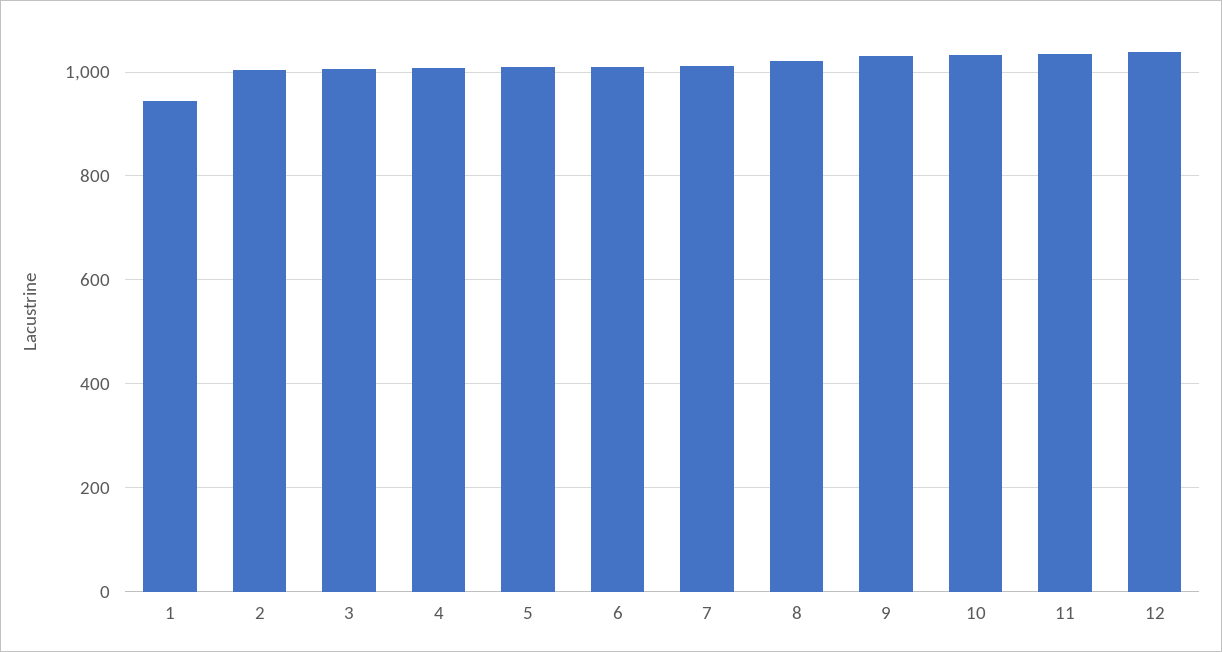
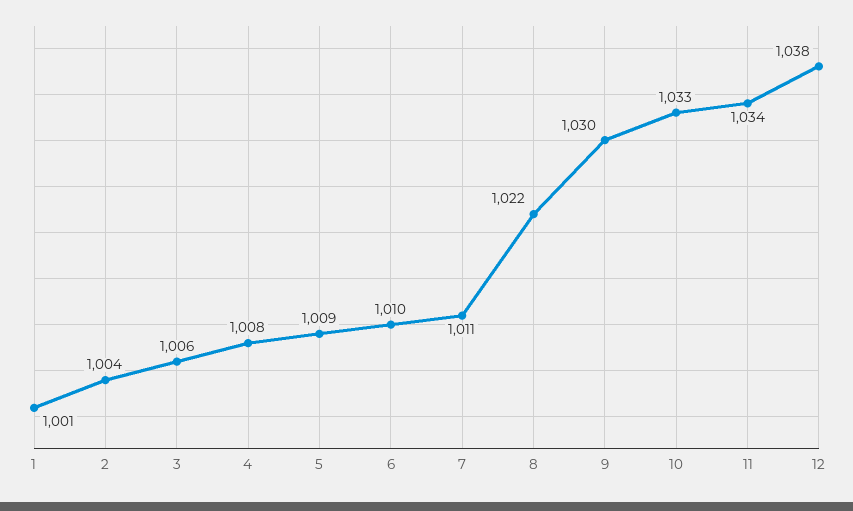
1: 940 -> 1001

